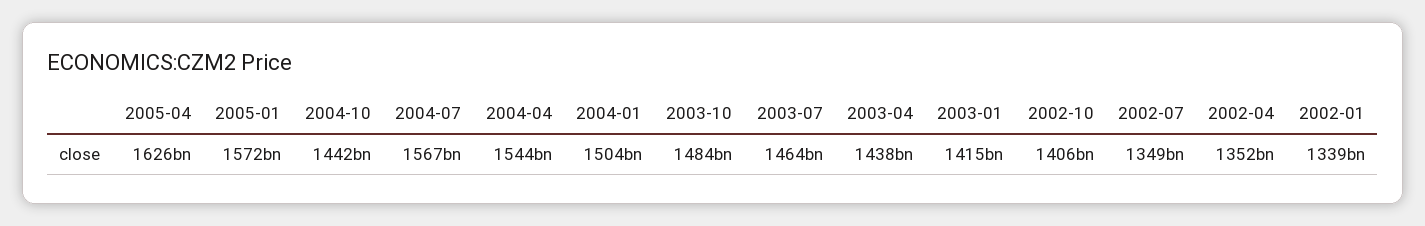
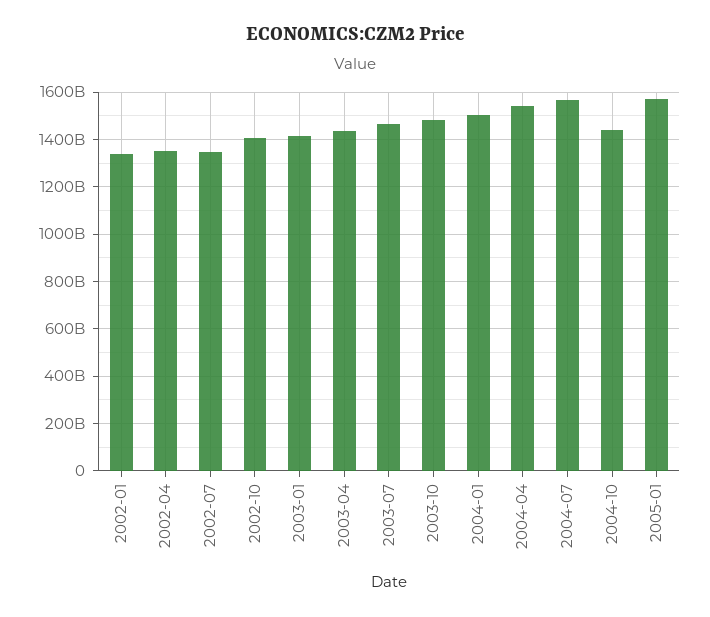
2005-04: 1626000000000 -> none

